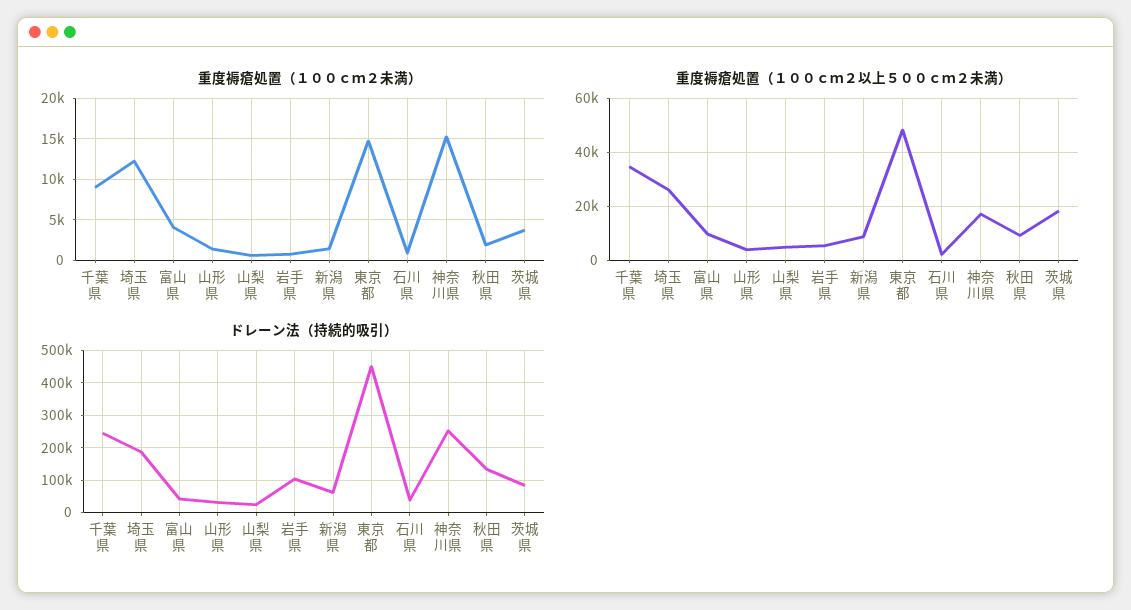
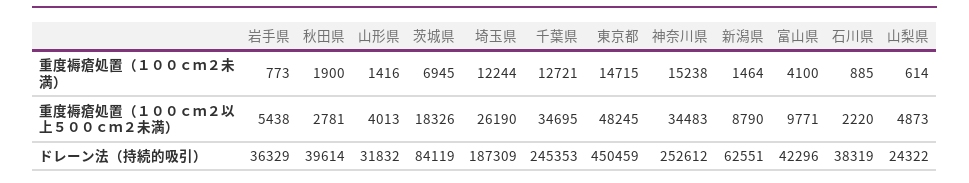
重度褥瘡処置（１００ｃｍ２未満）, 千葉県: 9000 -> 12721
重度褥瘡処置（１００ｃｍ２未満）, 茨城県: 4000 -> 6945
重度褥瘡処置（１００ｃｍ２以上５００ｃｍ２未満）, 神奈川県: 17500 -> 34483
重度褥瘡処置（１００ｃｍ２以上５００ｃｍ２未満）, 秋田県: 10000 -> 2781
ドレーン法（持続的吸引）, 岩手県: 100000 -> 36329
ドレーン法（持続的吸引）, 秋田県: 140000 -> 39614

